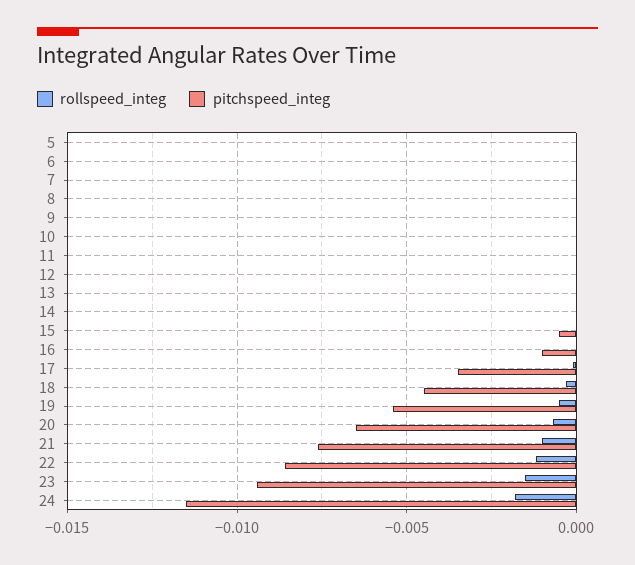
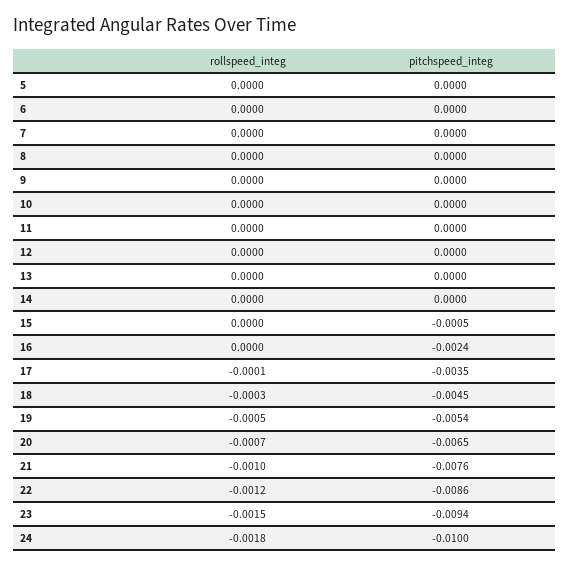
pitchspeed_integ, 16: -0.001 -> -0.0024
pitchspeed_integ, 24: -0.0115 -> -0.01

